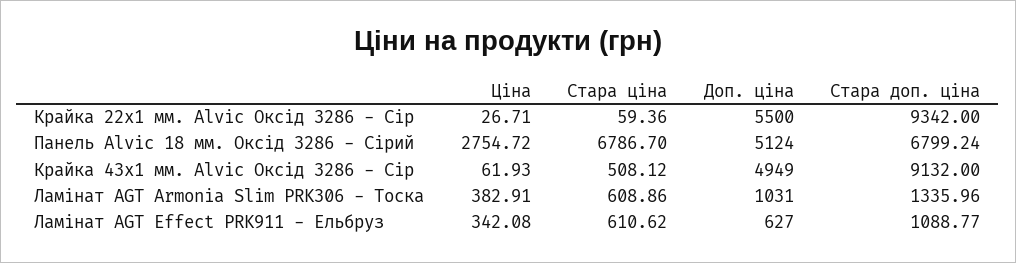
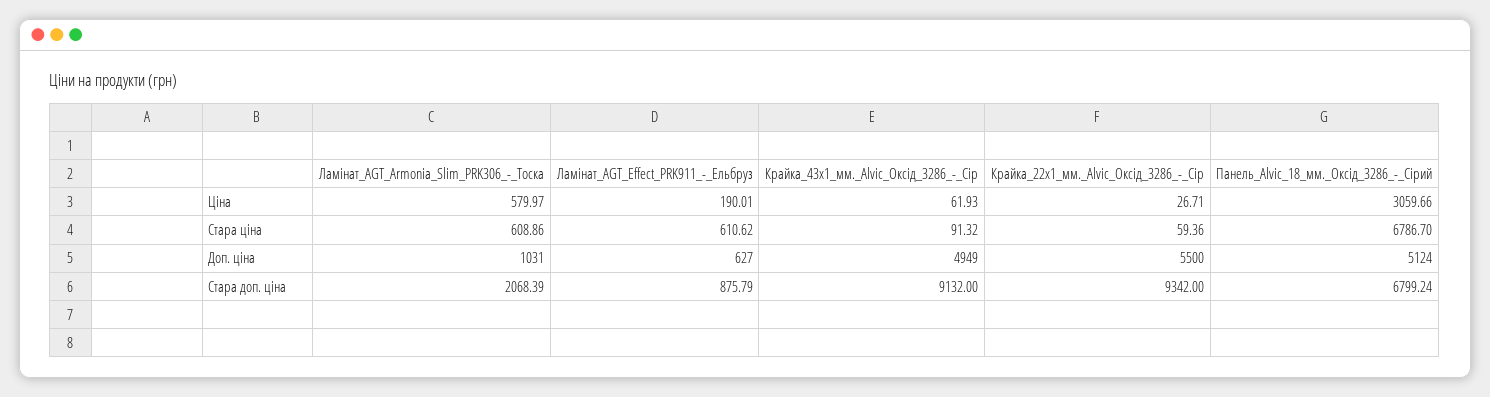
Ціна, Панель Alvic 18 мм. Оксід 3286 - Сірий: 2754.72 -> 3059.66
Стара ціна, Крайка 43x1 мм. Alvic Оксід 3286 - Сір: 508.12 -> 91.32
Ціна, Ламінат AGT Armonia Slim PRK306 - Тоска: 382.91 -> 579.97
Стара доп. ціна, Ламінат AGT Armonia Slim PRK306 - Тоска: 1335.96 -> 2068.39
Ціна, Ламінат AGT Effect PRK911 - Ельбруз: 342.08 -> 190.01
Стара доп. ціна, Ламінат AGT Effect PRK911 - Ельбруз: 1088.77 -> 875.79

